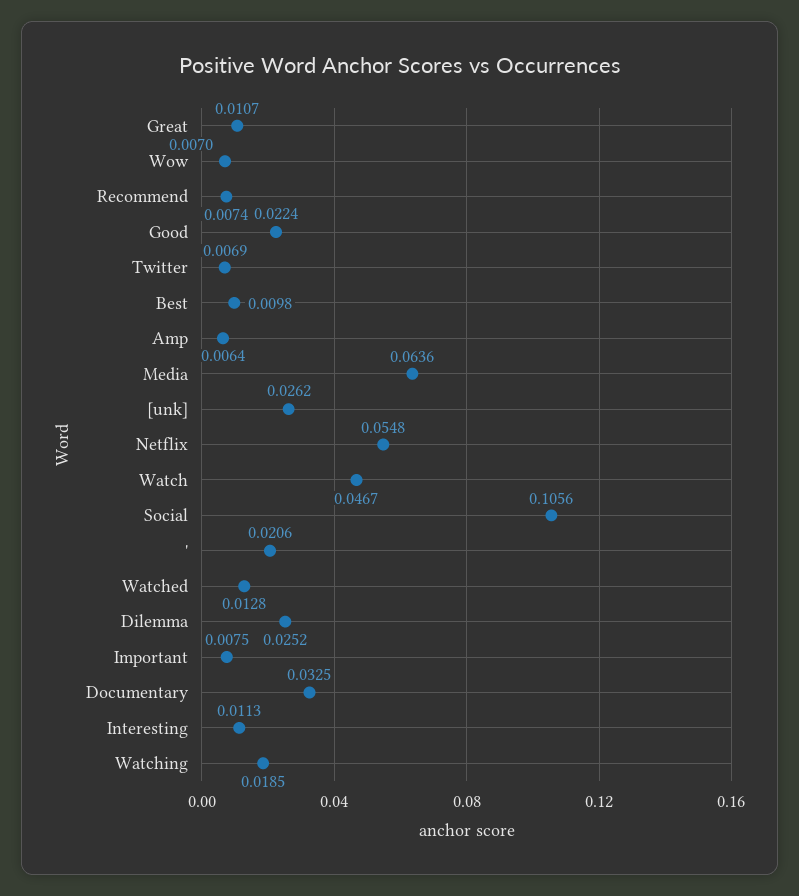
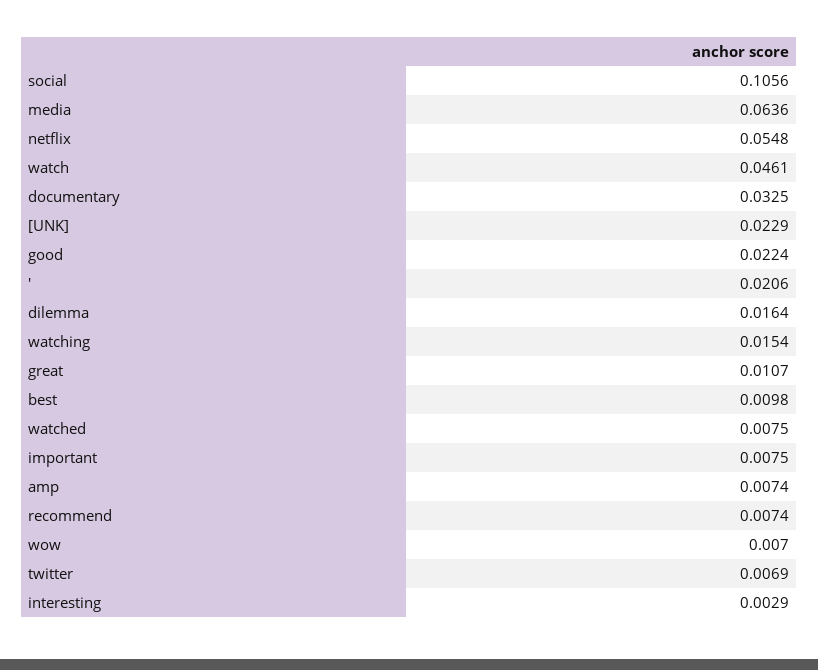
Amp: 0.0064 -> 0.0074
[unk]: 0.0262 -> 0.0229
Watch: 0.0467 -> 0.0461
Watched: 0.0128 -> 0.0075
Dilemma: 0.0252 -> 0.0164
Interesting: 0.0113 -> 0.0029
Watching: 0.0185 -> 0.0154

